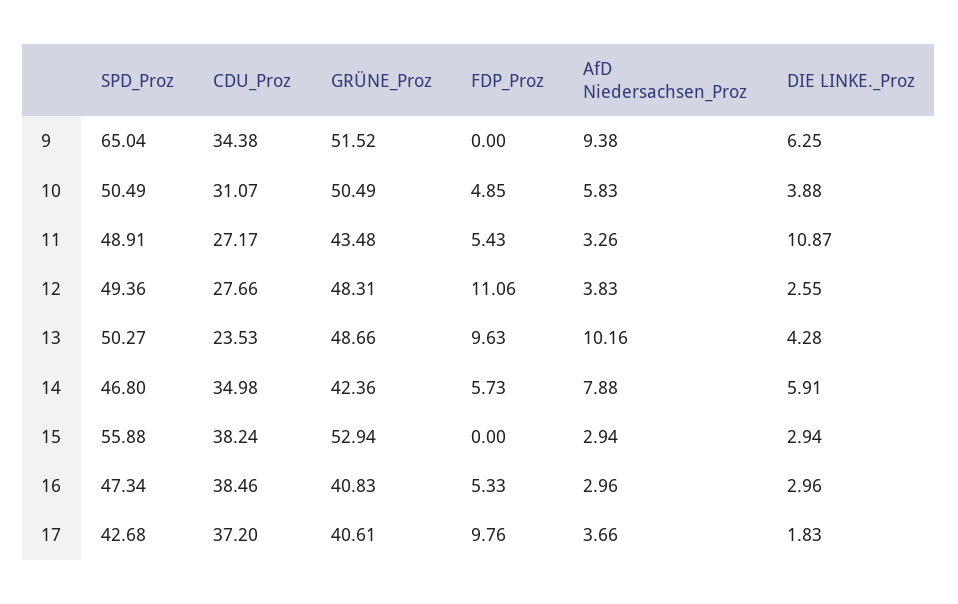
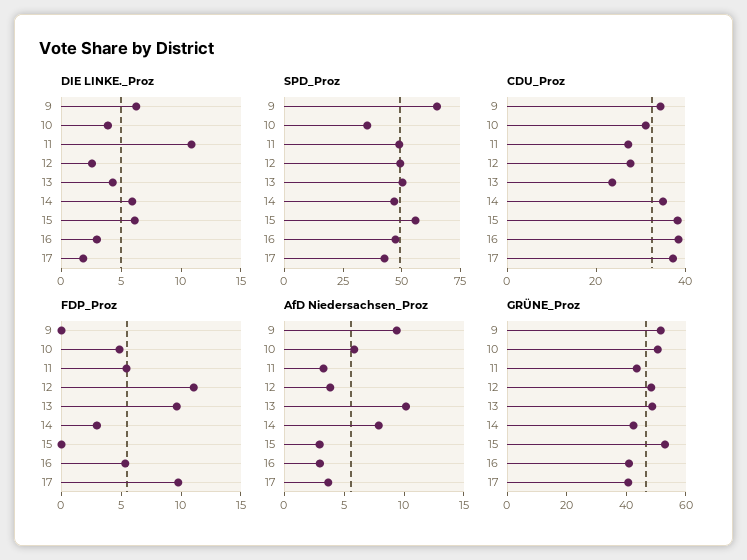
SPD_Proz, 10: 50.49 -> 35
FDP_Proz, 14: 5.73 -> 3
DIE LINKE._Proz, 15: 2.94 -> 6

